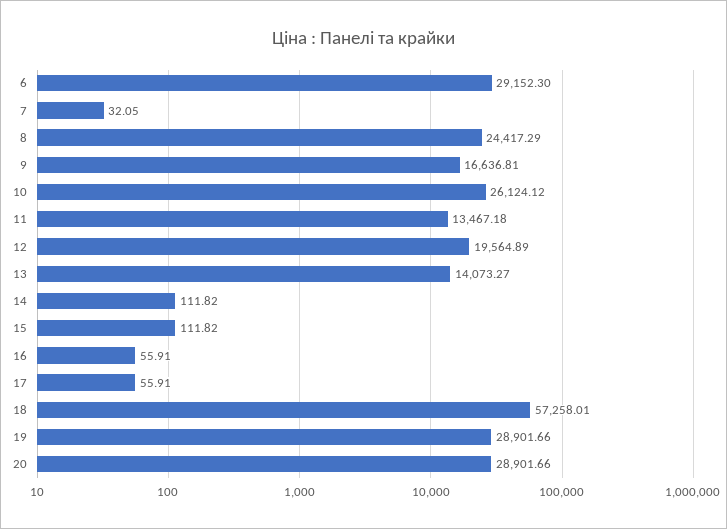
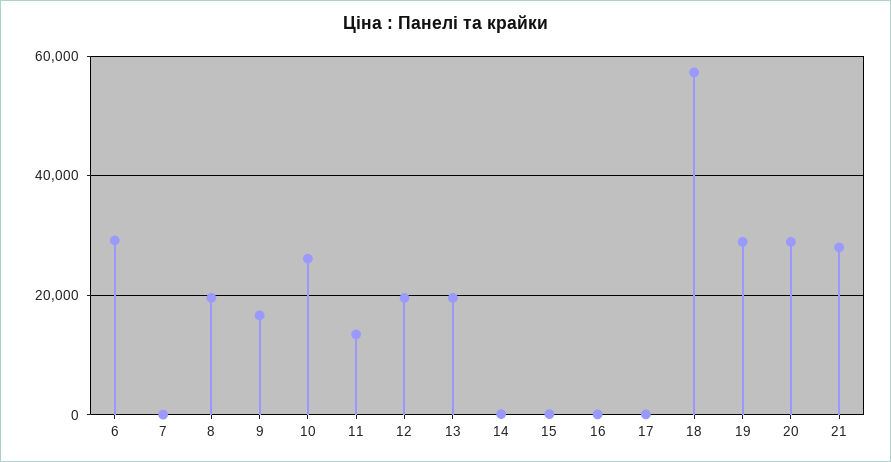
8: 24417.29 -> 20000
13: 14073.27 -> 20000
21: none -> 28000

